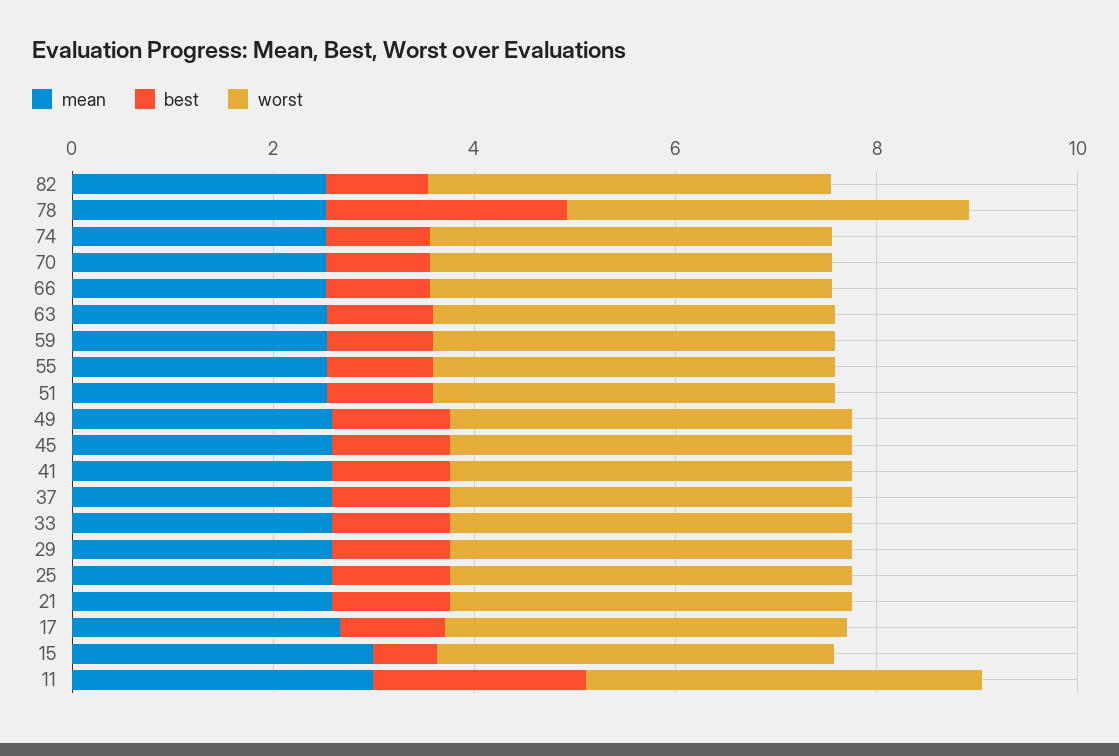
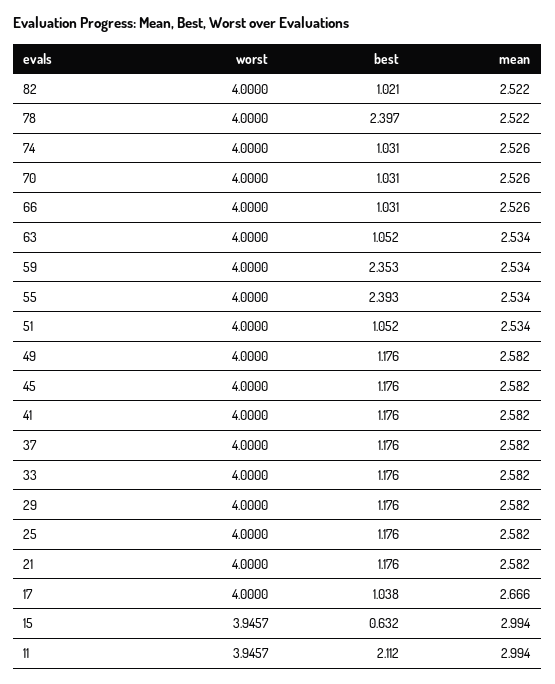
best, 59: 1 -> 2.353
best, 55: 1 -> 2.393

